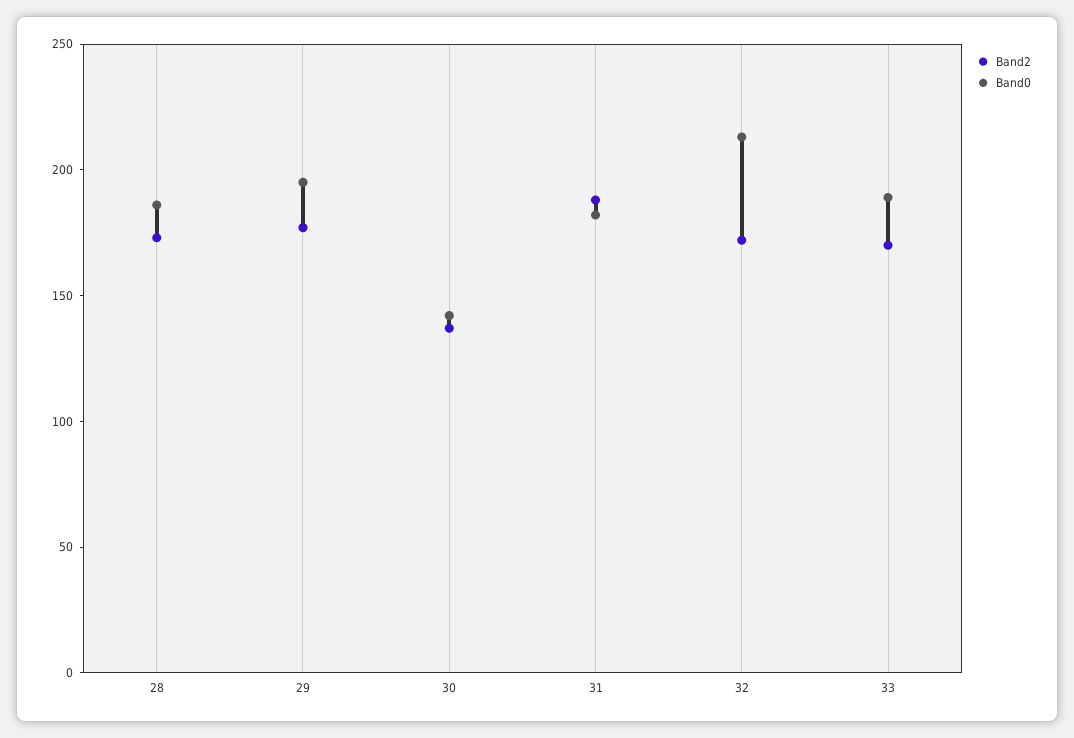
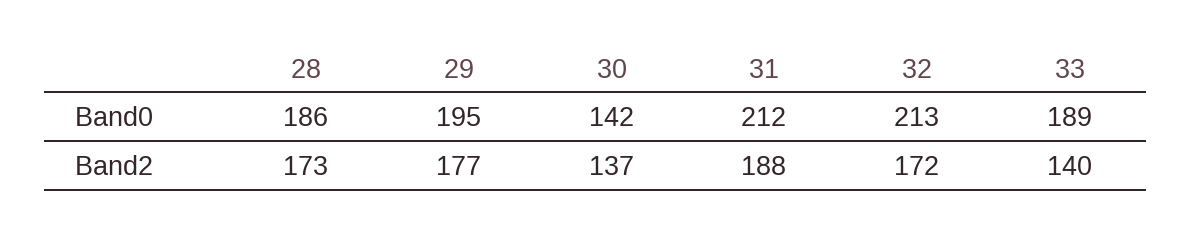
Band0, 31: 180 -> 212
Band2, 33: 170 -> 140

